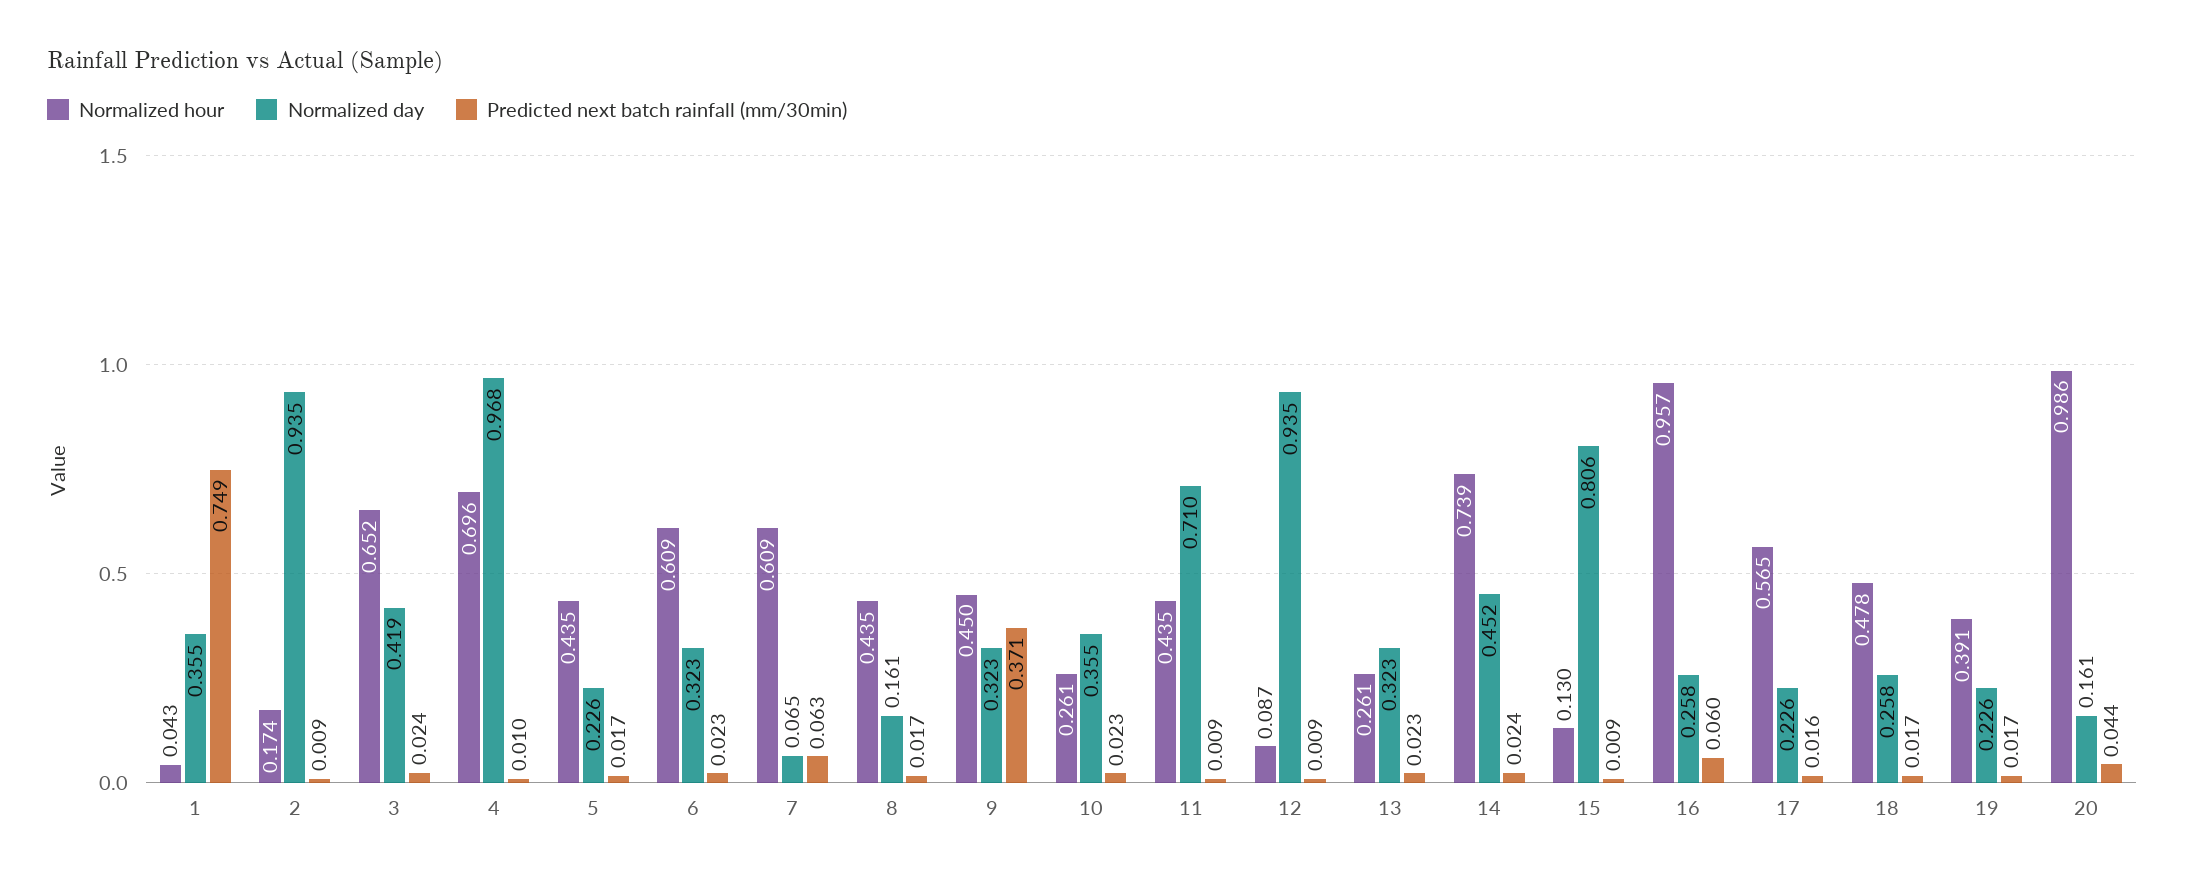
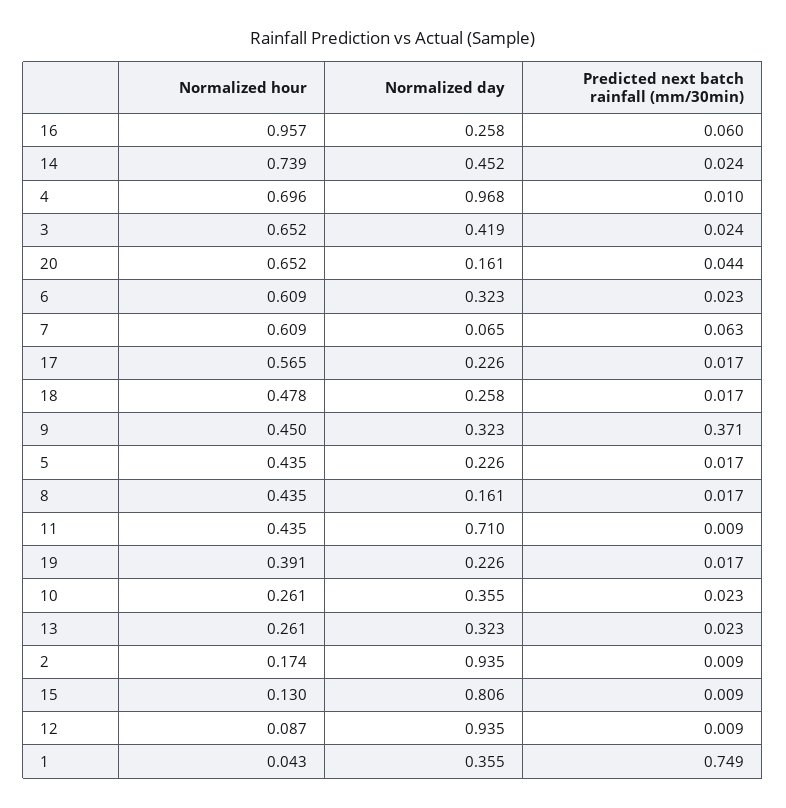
Predicted next batch rainfall (mm/30min), 17: 0.016 -> 0.017
Normalized hour, 20: 0.986 -> 0.652

